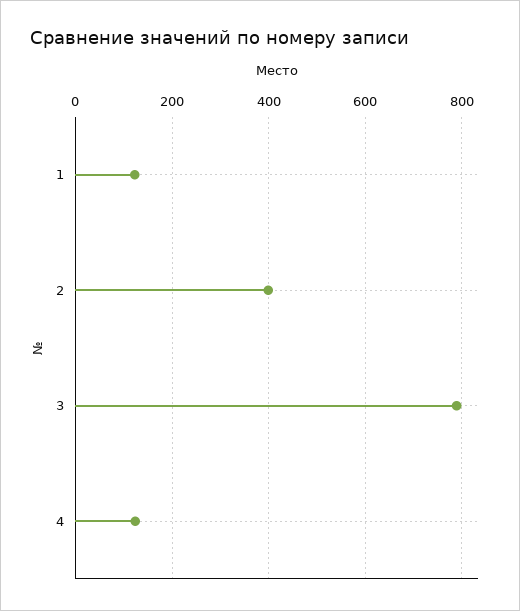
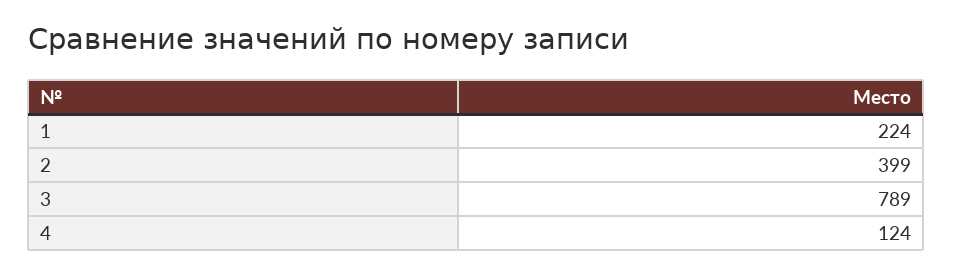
1: 120 -> 224

